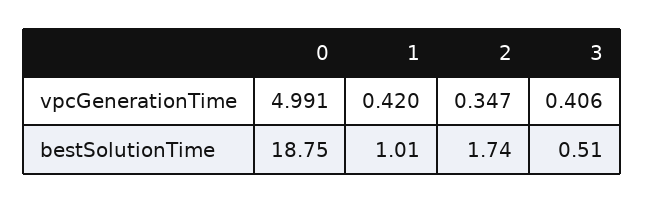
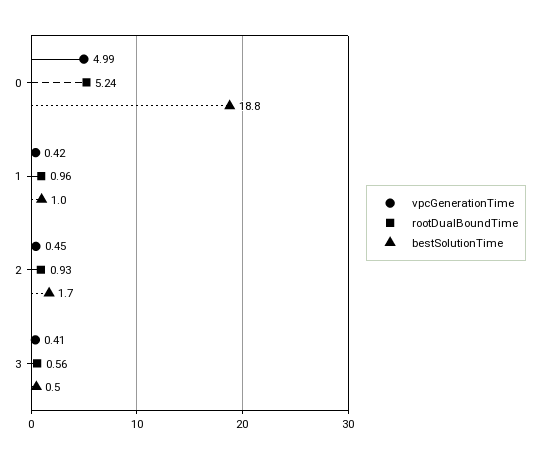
vpcGenerationTime, 2: 0.347 -> 0.45
rootDualBoundTime, 0: none -> 5.24
rootDualBoundTime, 1: none -> 0.96
rootDualBoundTime, 2: none -> 0.93
rootDualBoundTime, 3: none -> 0.56

